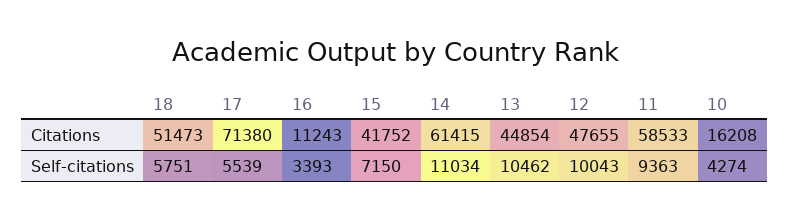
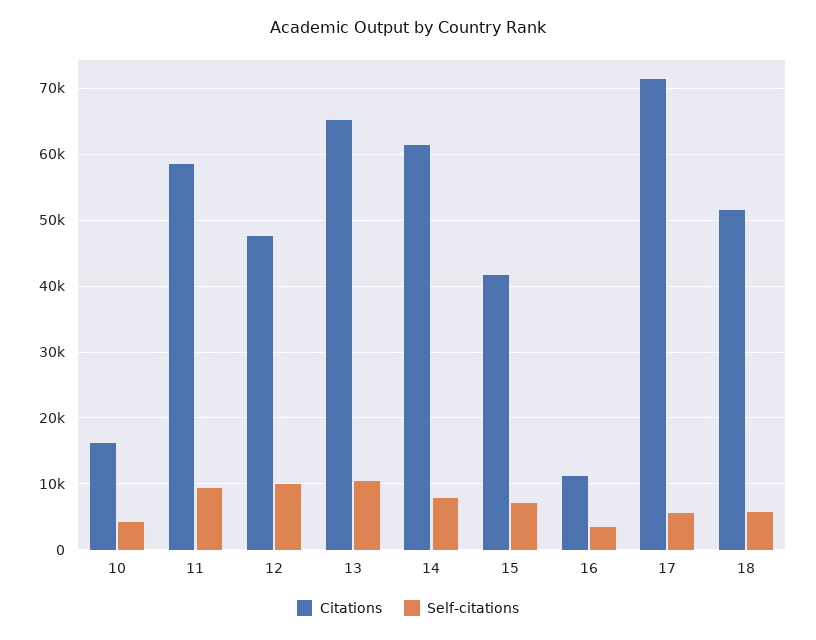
Citations, 13: 44854 -> 65000
Self-citations, 14: 11034 -> 8000

